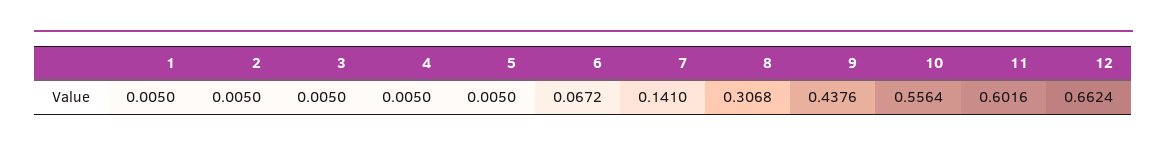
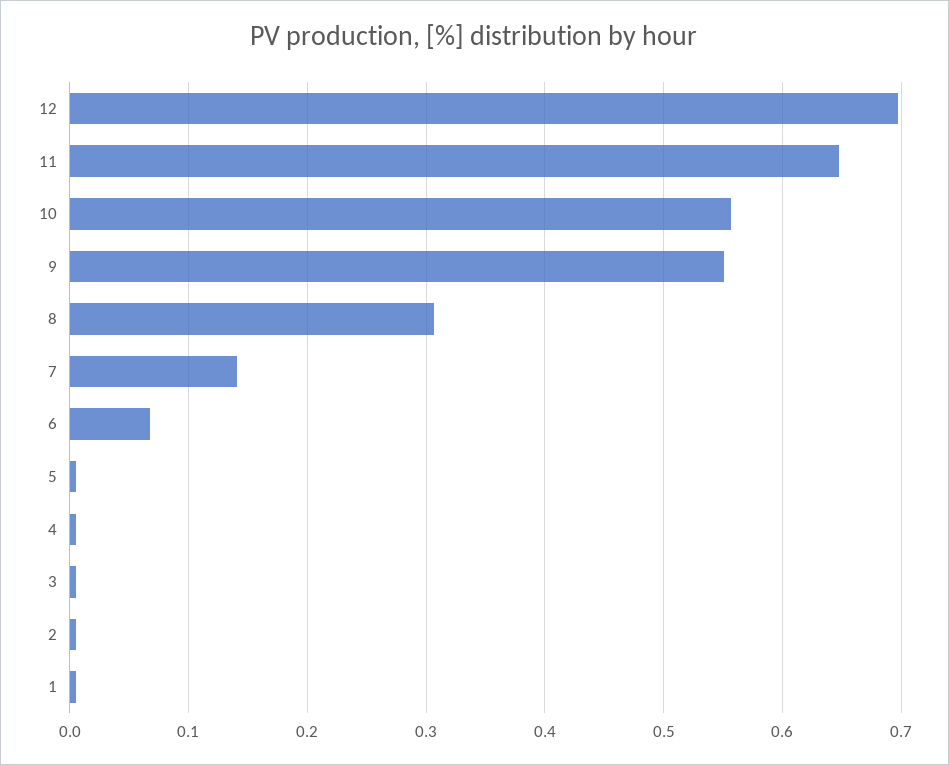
9: 0.4376 -> 0.55
11: 0.6016 -> 0.65
12: 0.6624 -> 0.7

